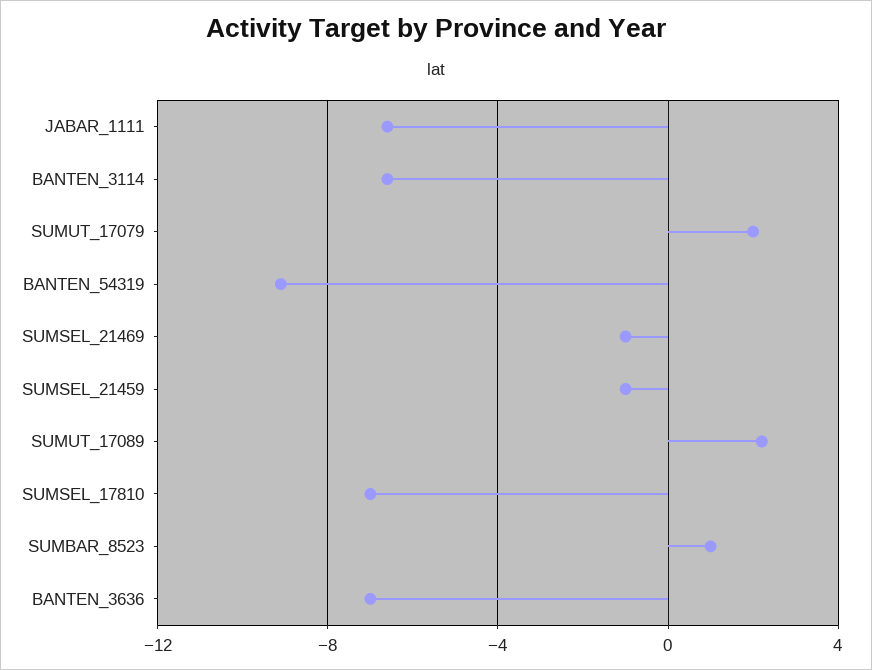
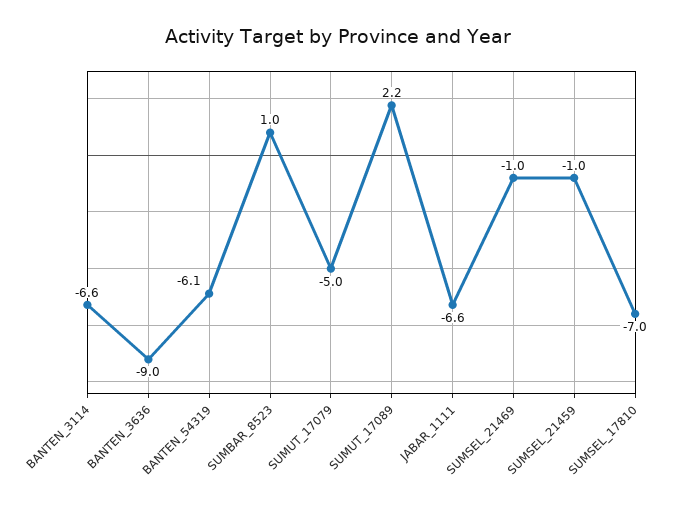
SUMUT_17079: 2 -> -5
BANTEN_54319: -9 -> -6.1
BANTEN_3636: -7 -> -9

